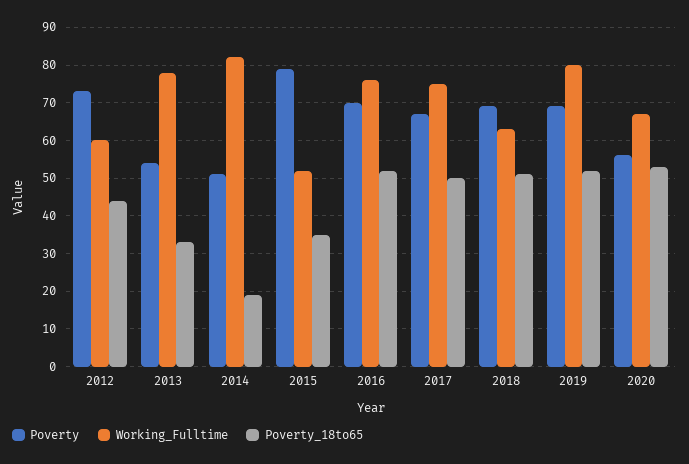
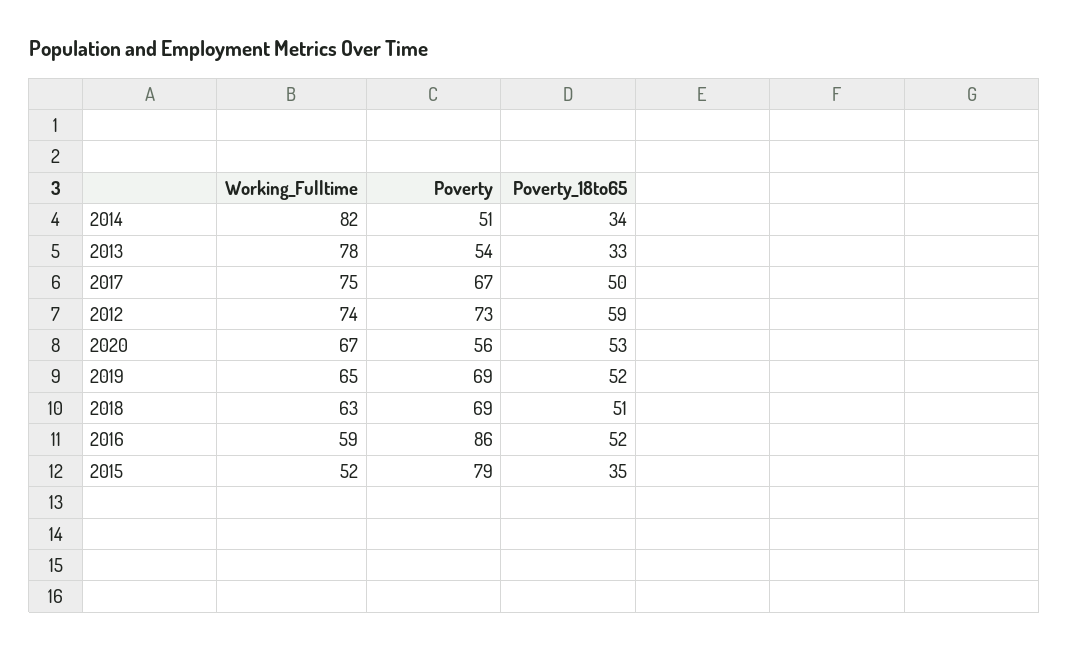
Working_Fulltime, 2012: 60 -> 74
Poverty_18to65, 2012: 45 -> 59
Poverty_18to65, 2014: 20 -> 34
Poverty, 2016: 70 -> 86
Working_Fulltime, 2016: 75 -> 59
Working_Fulltime, 2019: 80 -> 65

